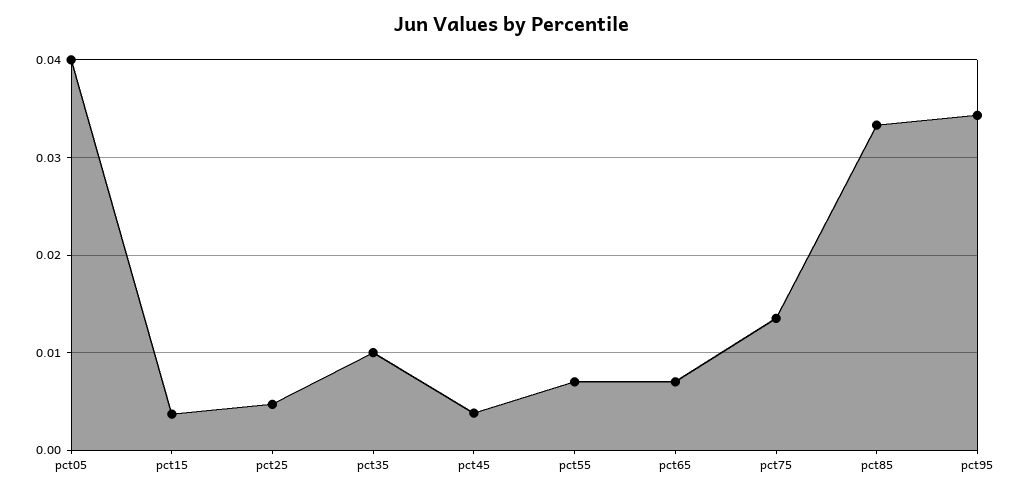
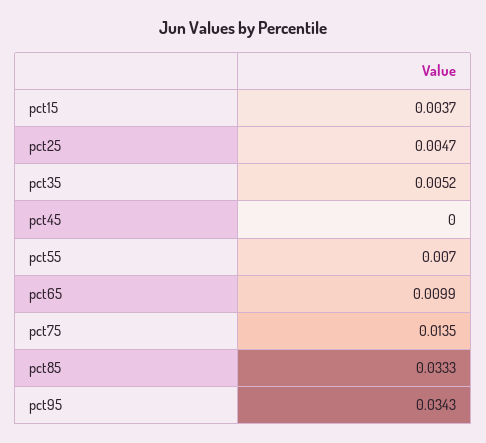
pct05: 0.04 -> none
pct35: 0.01 -> 0.0052
pct45: 0.004 -> 0
pct65: 0.007 -> 0.0099

